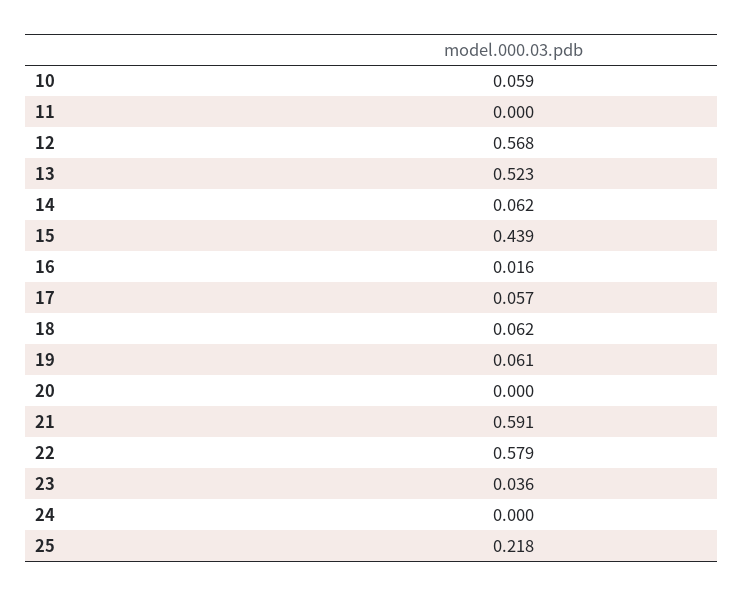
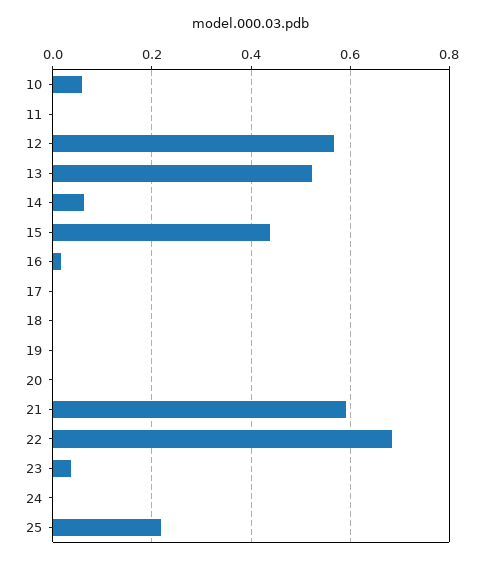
17: 0.057 -> 0
18: 0.062 -> 0
19: 0.061 -> 0
22: 0.579 -> 0.68

